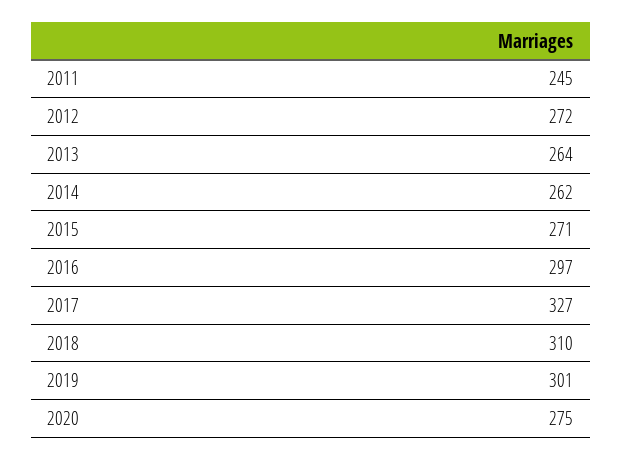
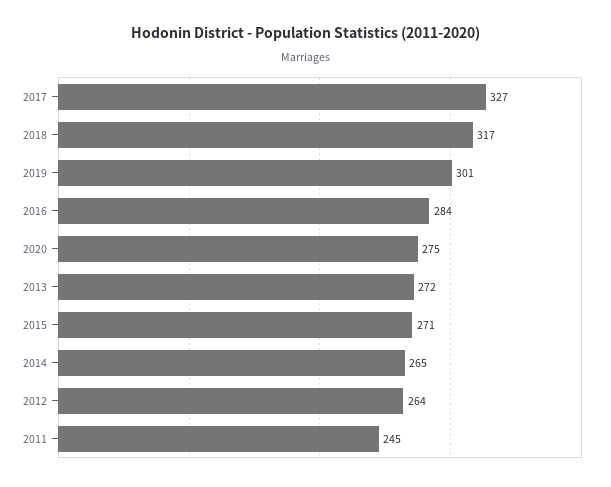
2012: 272 -> 264
2013: 264 -> 272
2014: 262 -> 265
2016: 297 -> 284
2018: 310 -> 317

